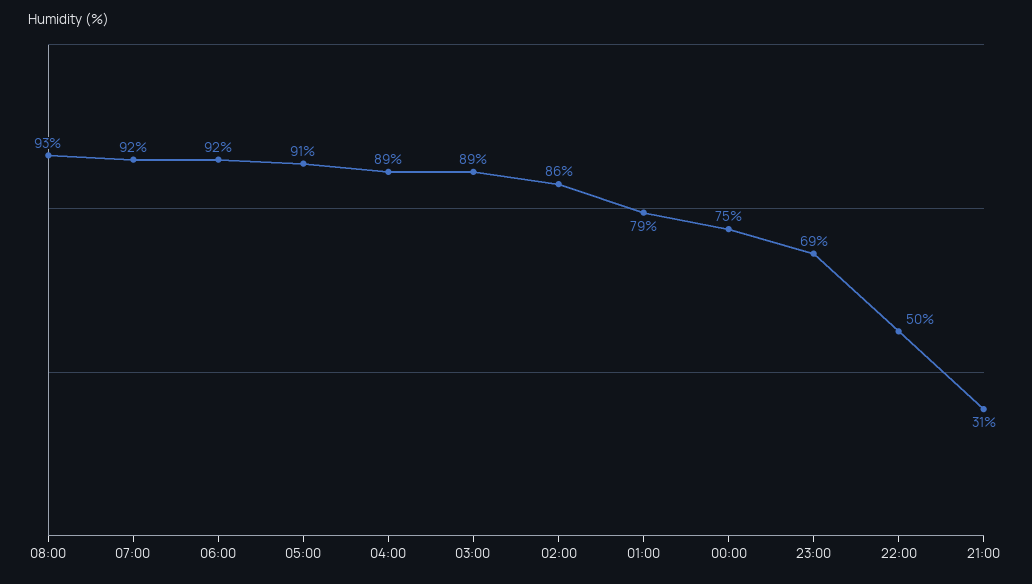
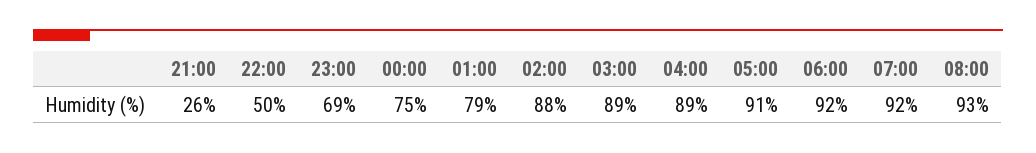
02:00: 86 -> 88
21:00: 31 -> 26

